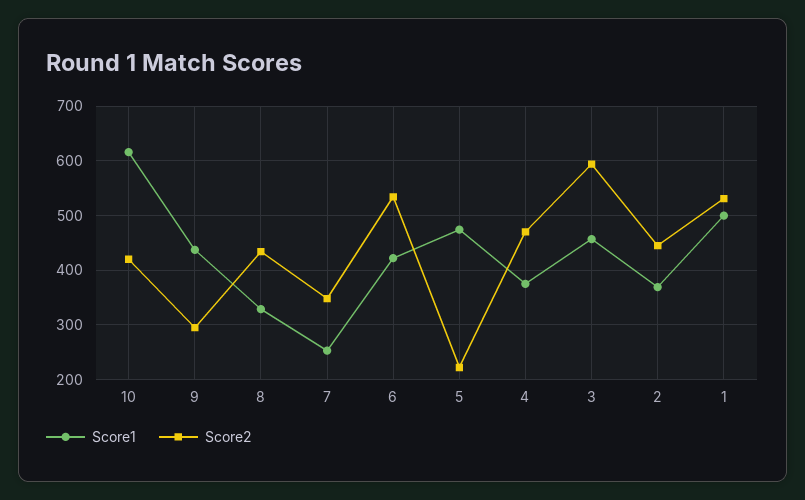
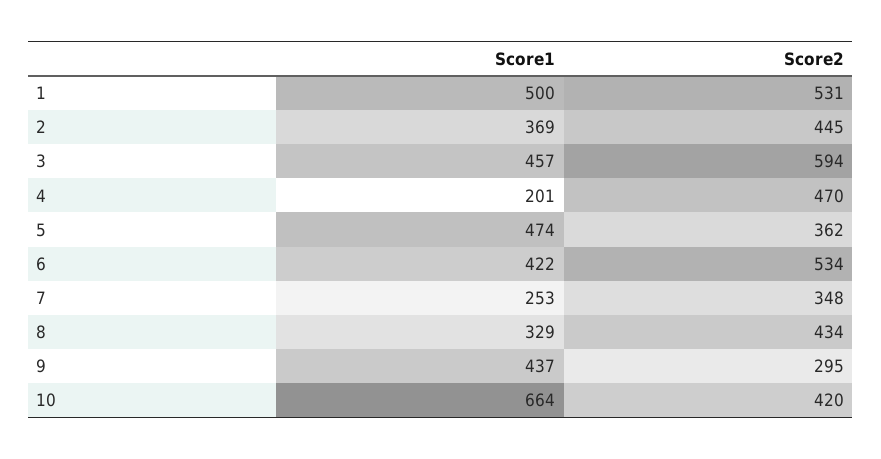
Score1, 10: 620 -> 664
Score2, 5: 220 -> 362
Score1, 4: 380 -> 201

